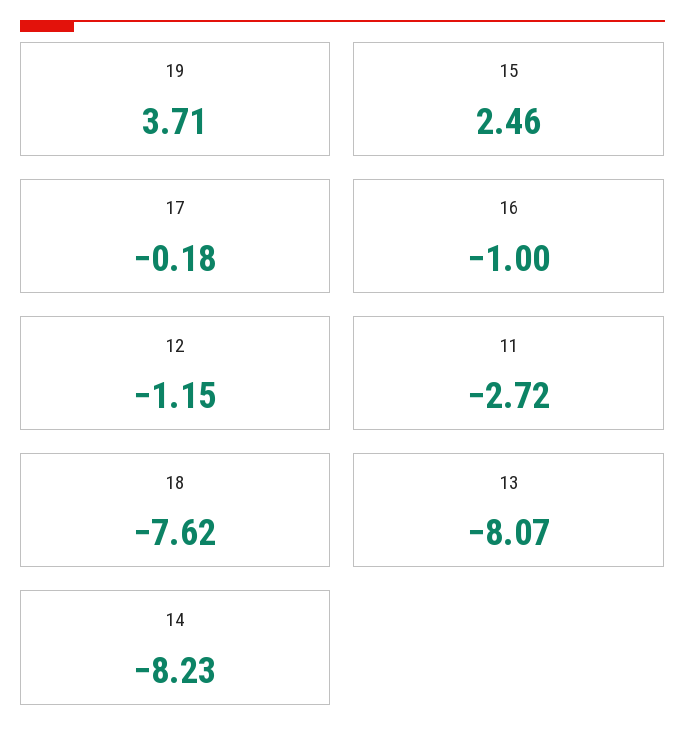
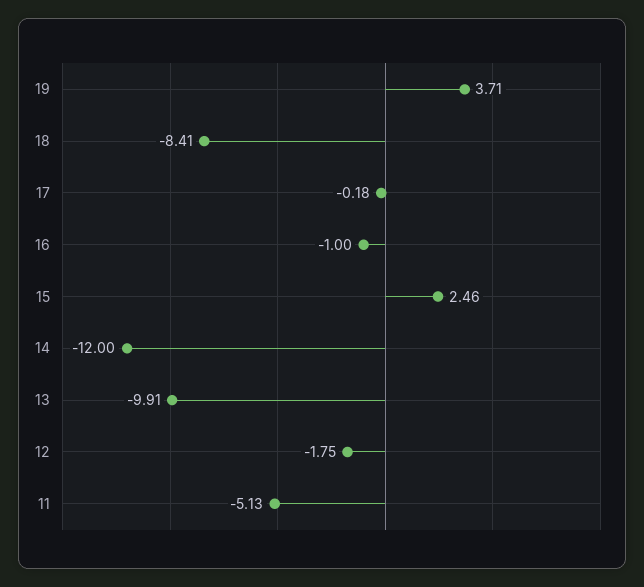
12: -1.15 -> -1.75
11: -2.72 -> -5.13
18: -7.62 -> -8.41
13: -8.07 -> -9.91
14: -8.23 -> -12

